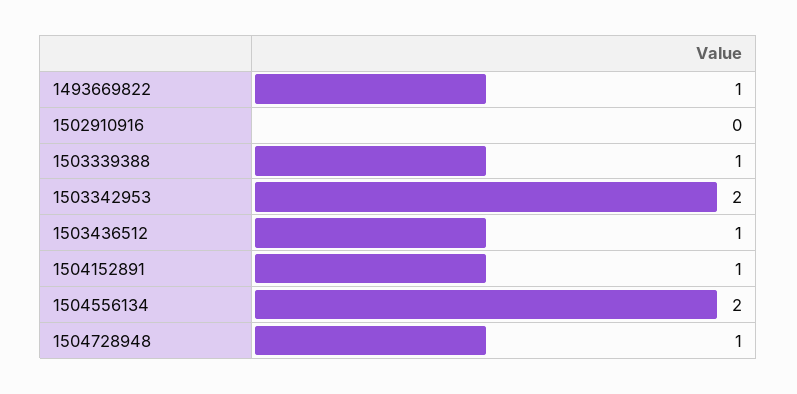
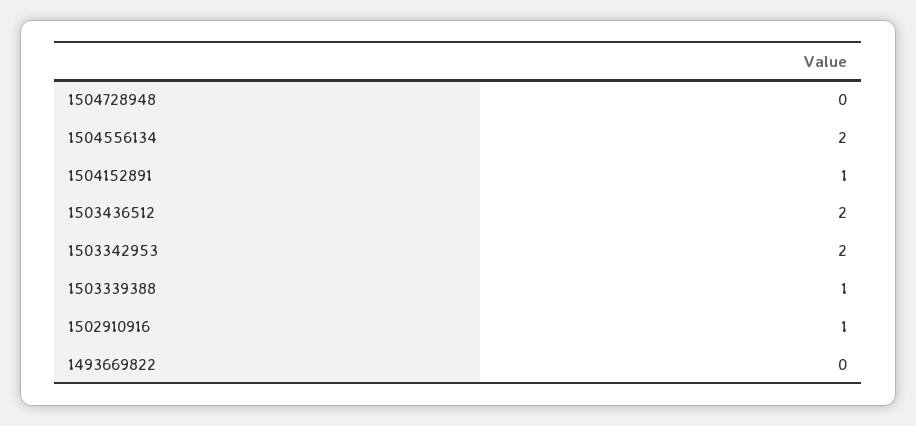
1493669822: 1 -> 0
1502910916: 0 -> 1
1503436512: 1 -> 2
1504728948: 1 -> 0

